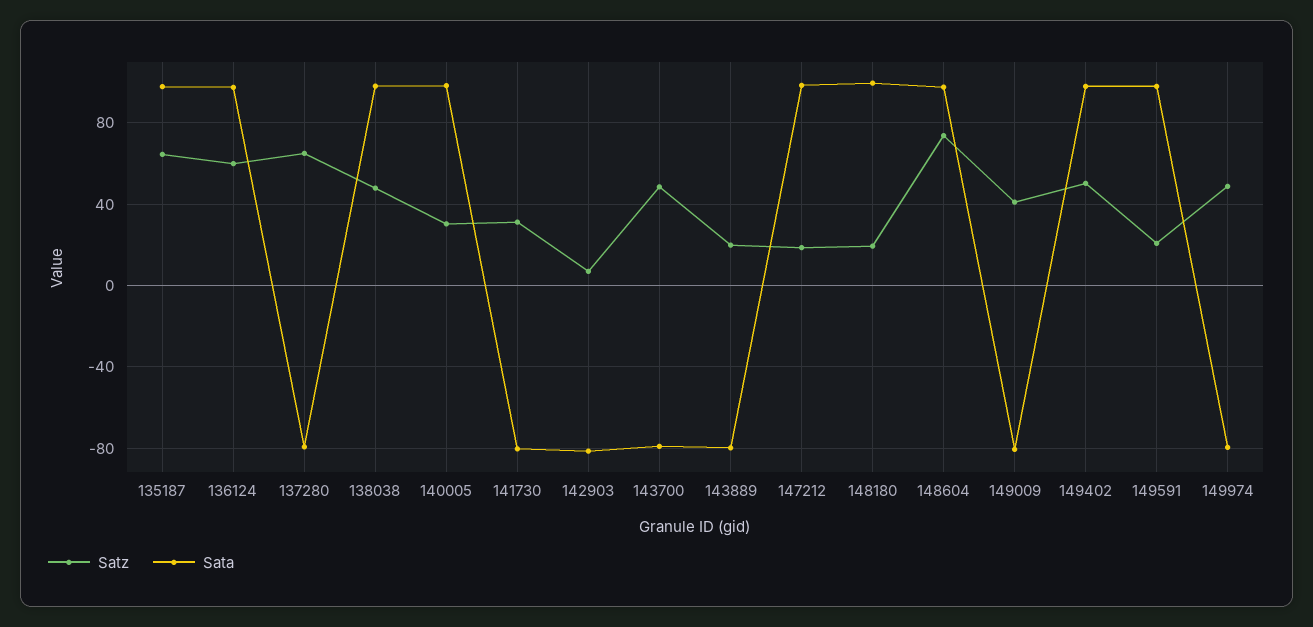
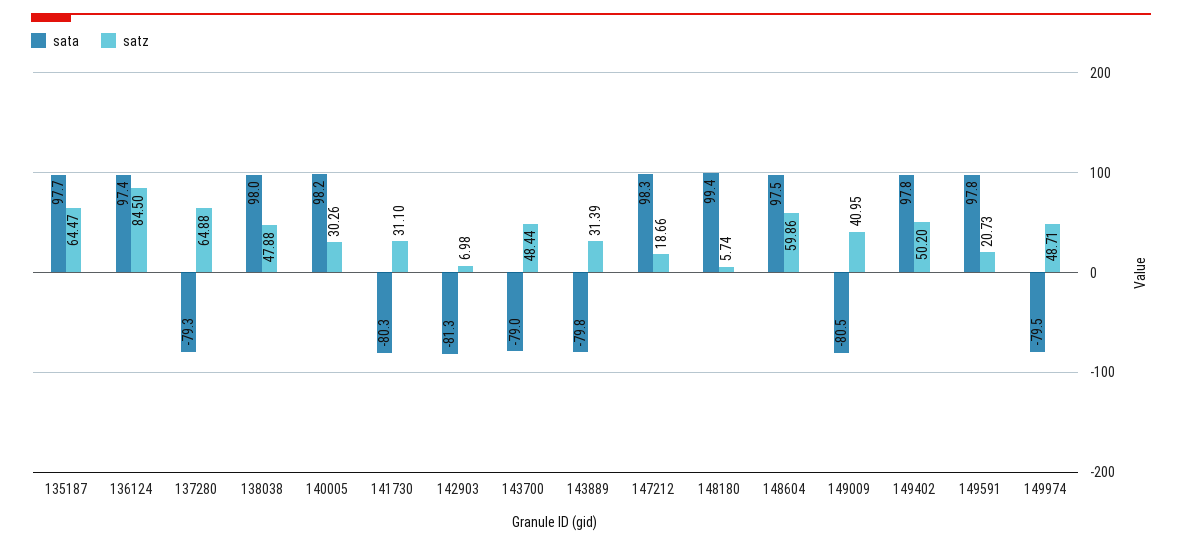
Satz, 136124: 60 -> 84.5
Satz, 143889: 20 -> 31.39
Satz, 148180: 20 -> 5.74
Satz, 148604: 75 -> 59.86

